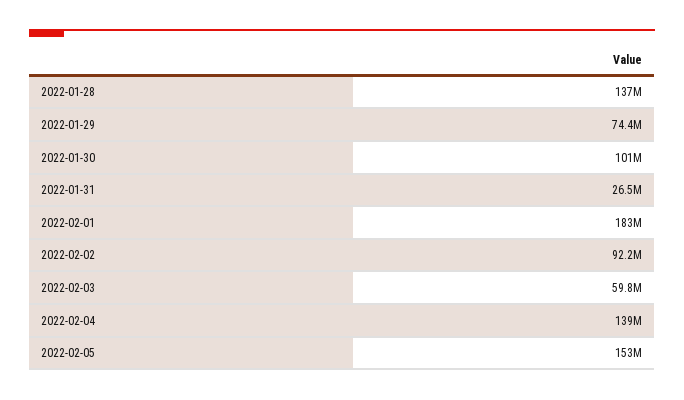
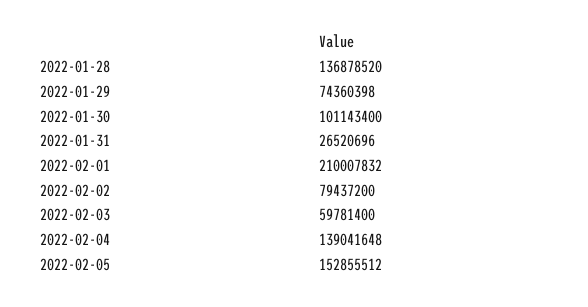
2022-02-01: 183000000 -> 210007832
2022-02-02: 92200000 -> 79437200

